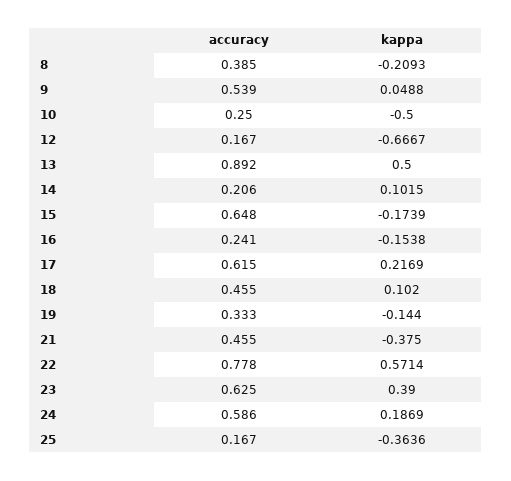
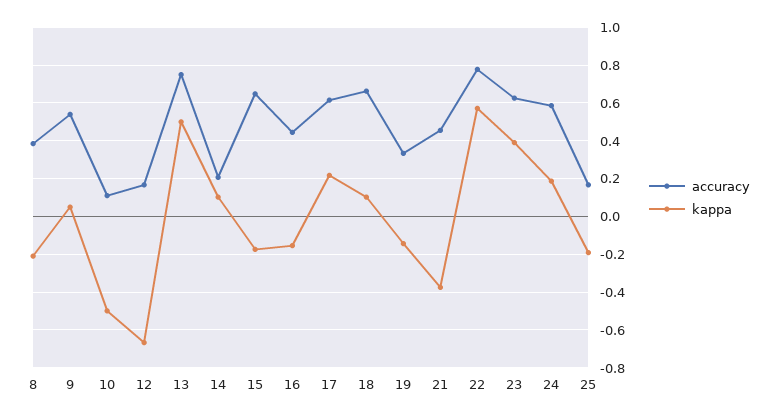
accuracy, 10: 0.25 -> 0.1
accuracy, 13: 0.892 -> 0.75
accuracy, 16: 0.241 -> 0.45
accuracy, 18: 0.455 -> 0.65
kappa, 25: -0.3636 -> -0.2

